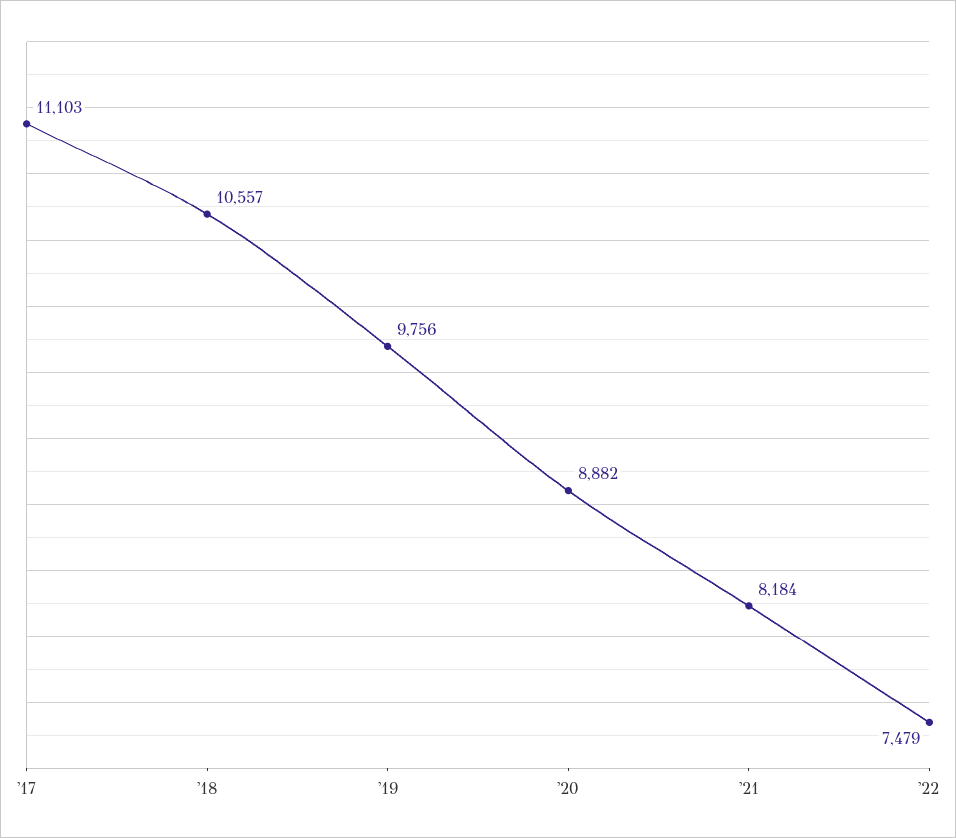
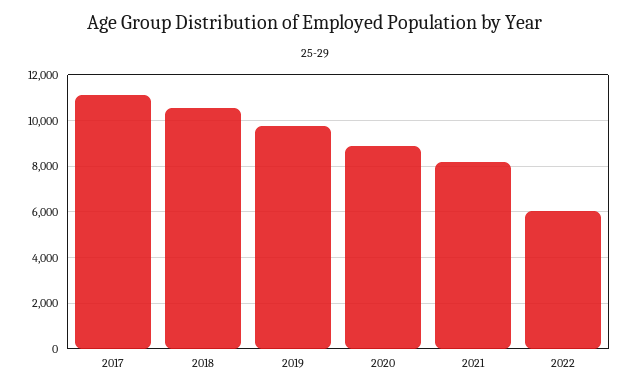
'22: 7479 -> 6000

